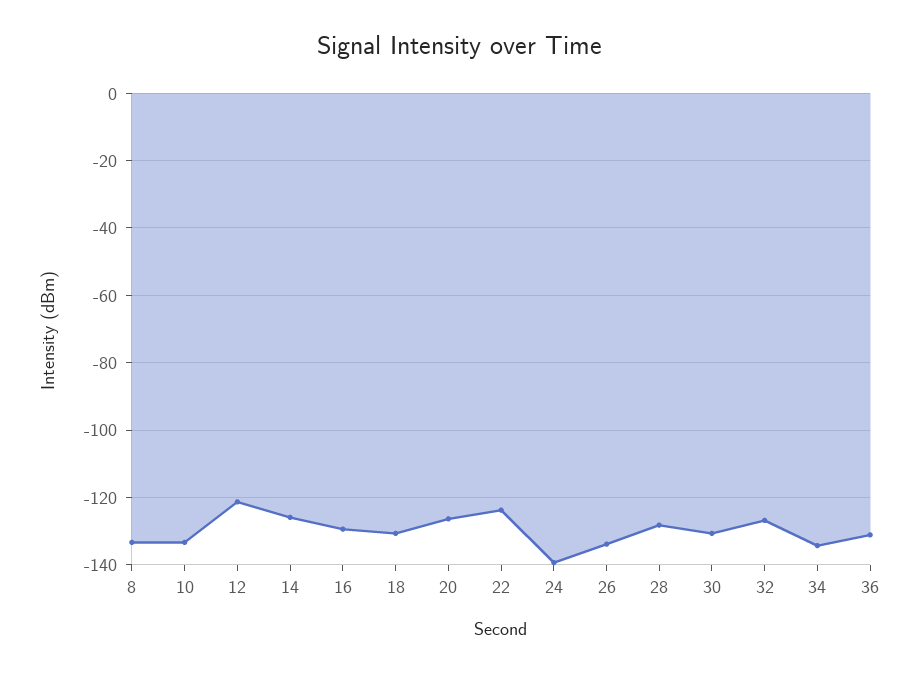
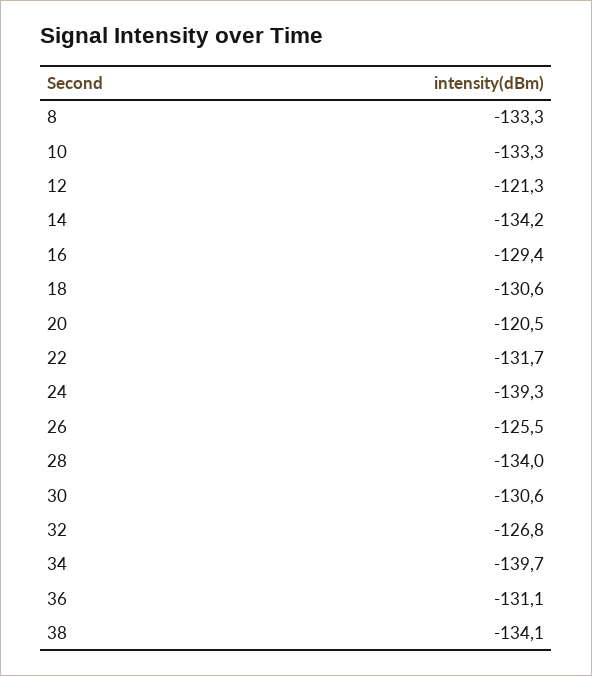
14: -126 -> -134.2
20: -126 -> -120.5
22: -124 -> -131.7
26: -134 -> -125.5
28: -128 -> -134
34: -134 -> -139.7
38: none -> -134.1

